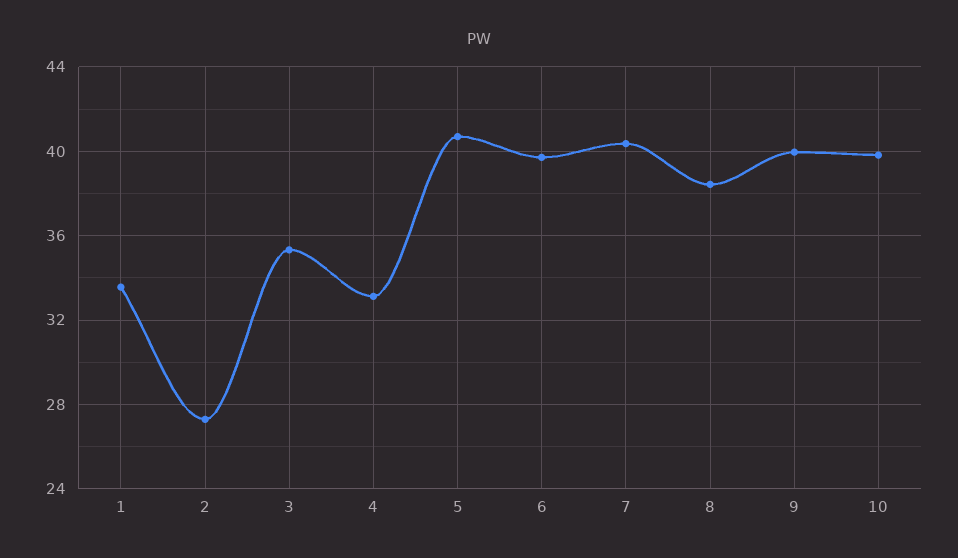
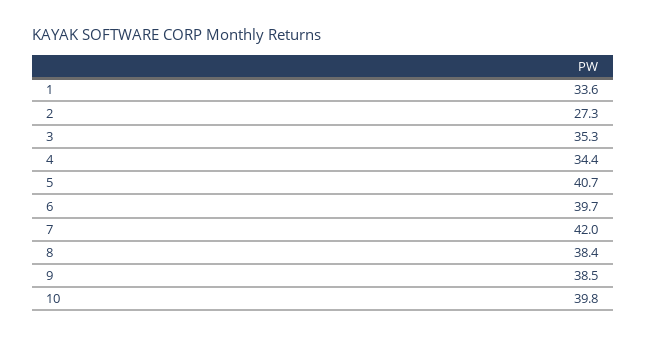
4: 33 -> 34.4
7: 40.5 -> 42
9: 40 -> 38.5

